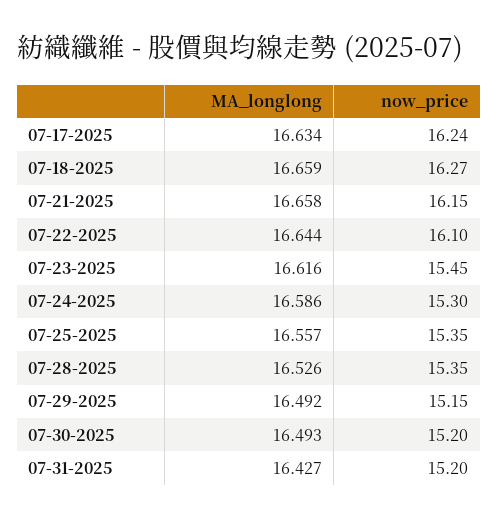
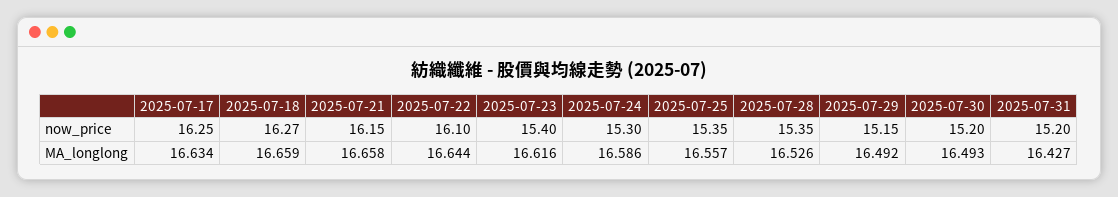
now_price, 07-17-2025: 16.24 -> 16.25
now_price, 07-23-2025: 15.45 -> 15.4

